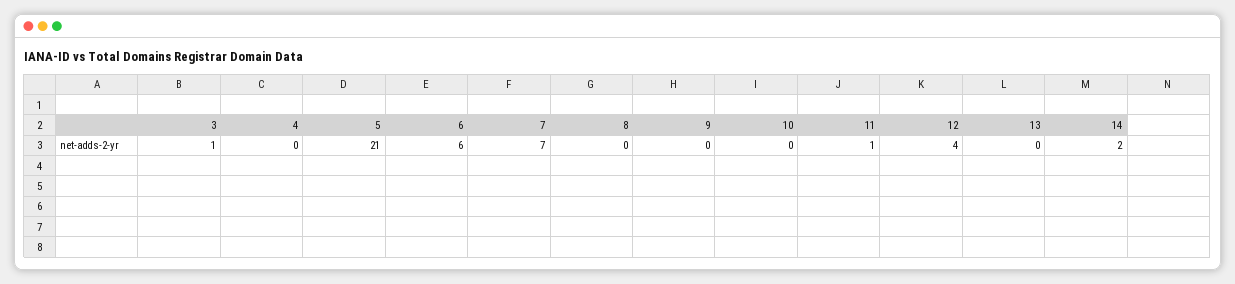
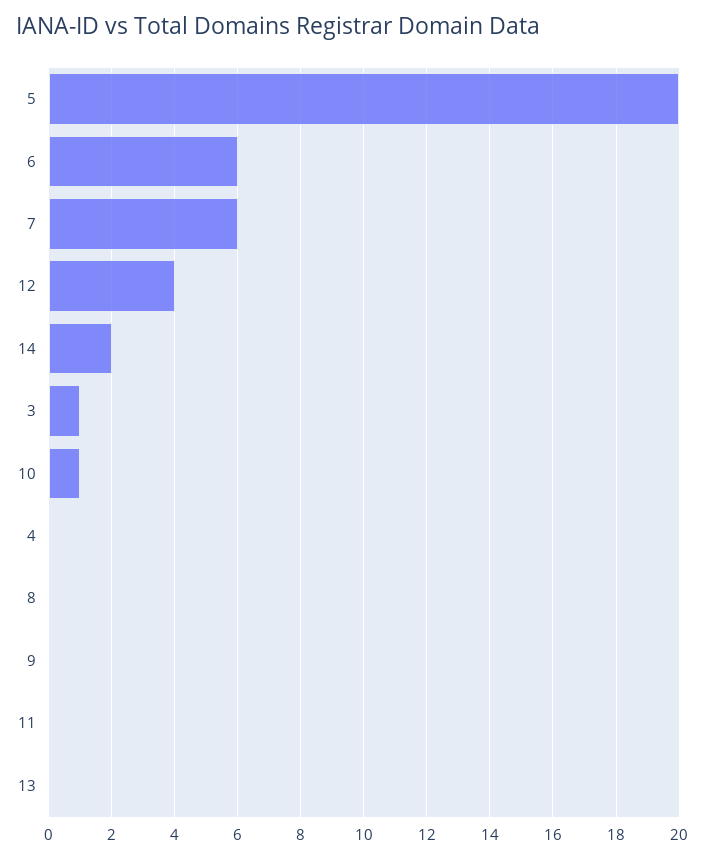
5: 21 -> 20
7: 7 -> 6
10: 0 -> 1
11: 1 -> 0

